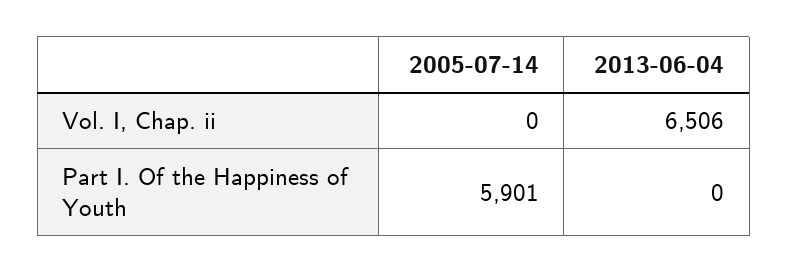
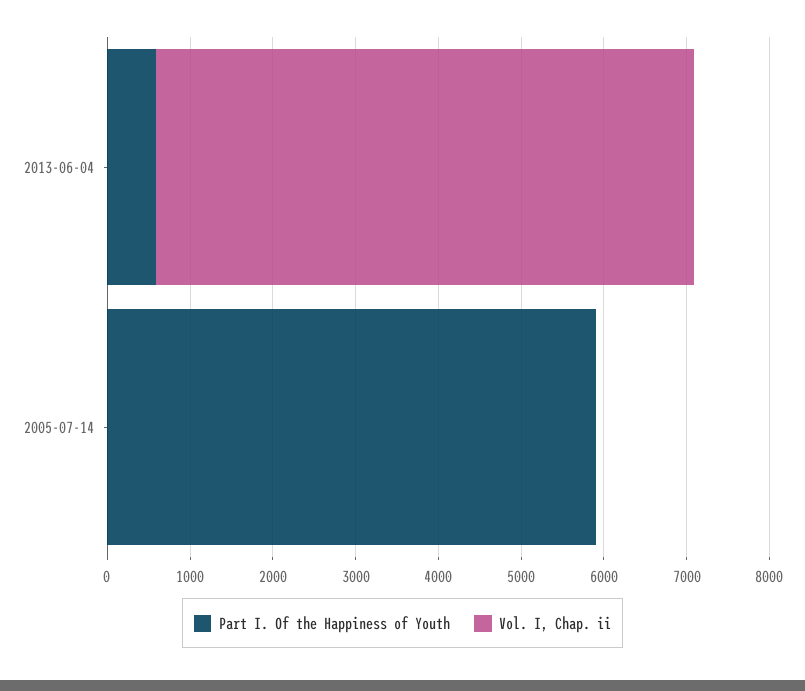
Part I. Of the Happiness of Youth, 2013-06-04: 0 -> 600

